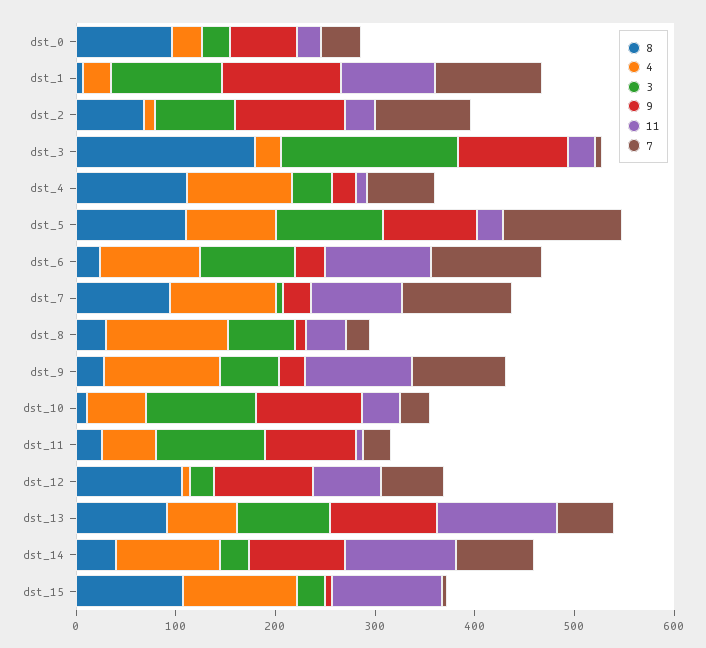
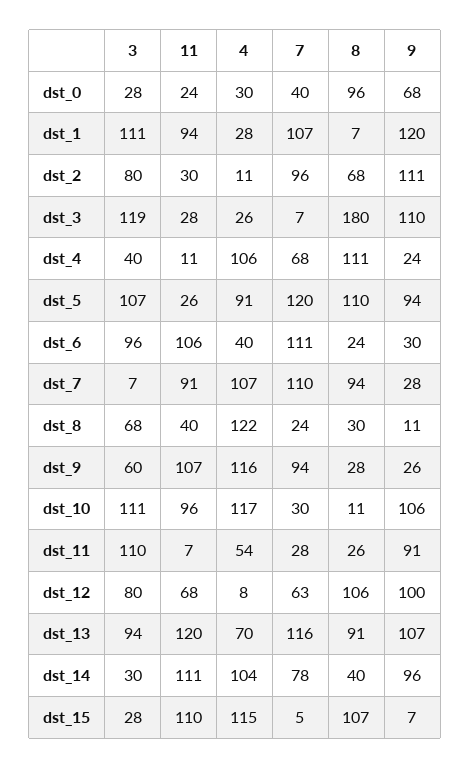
3, dst_3: 180 -> 119
4, dst_6: 100 -> 40
4, dst_10: 60 -> 117
11, dst_10: 40 -> 96
3, dst_12: 20 -> 80
7, dst_13: 60 -> 116

